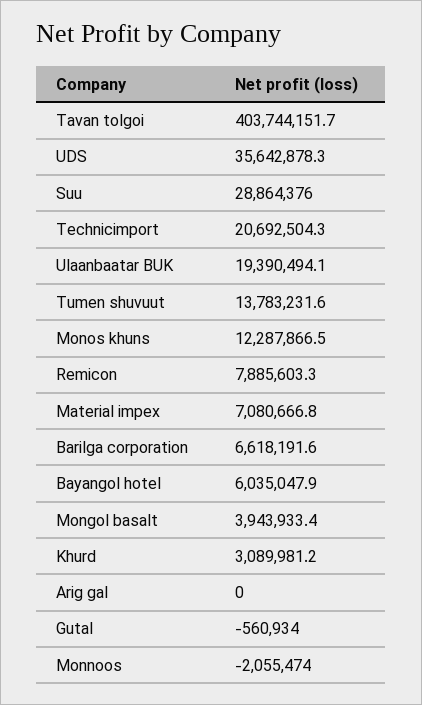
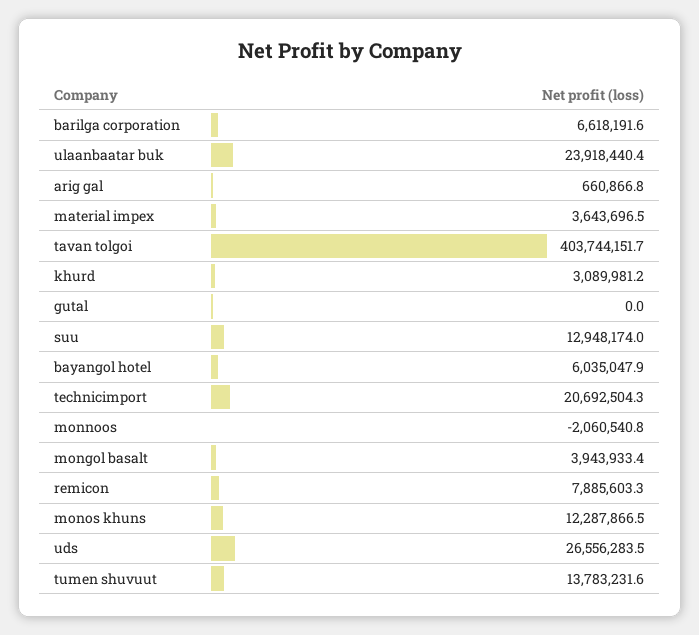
UDS: 35642878.3 -> 26556283.5
Suu: 28864376 -> 12948174
Ulaanbaatar BUK: 19390494.1 -> 23918440.4
Material impex: 7080666.8 -> 3643696.5
Arig gal: 0 -> 660866.8
Gutal: -560934 -> 0
Monnoos: -2055474 -> -2060540.8

